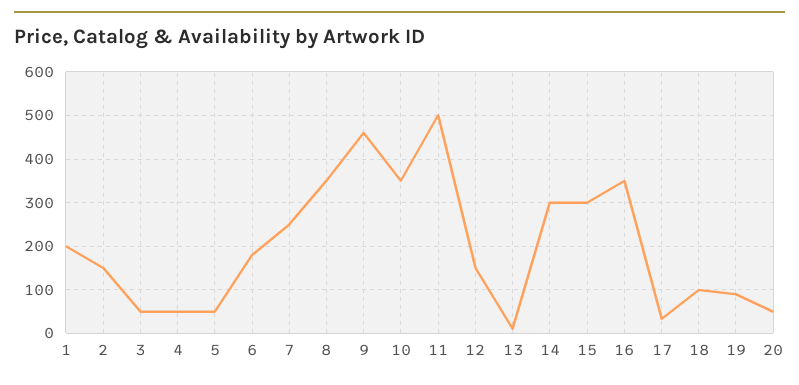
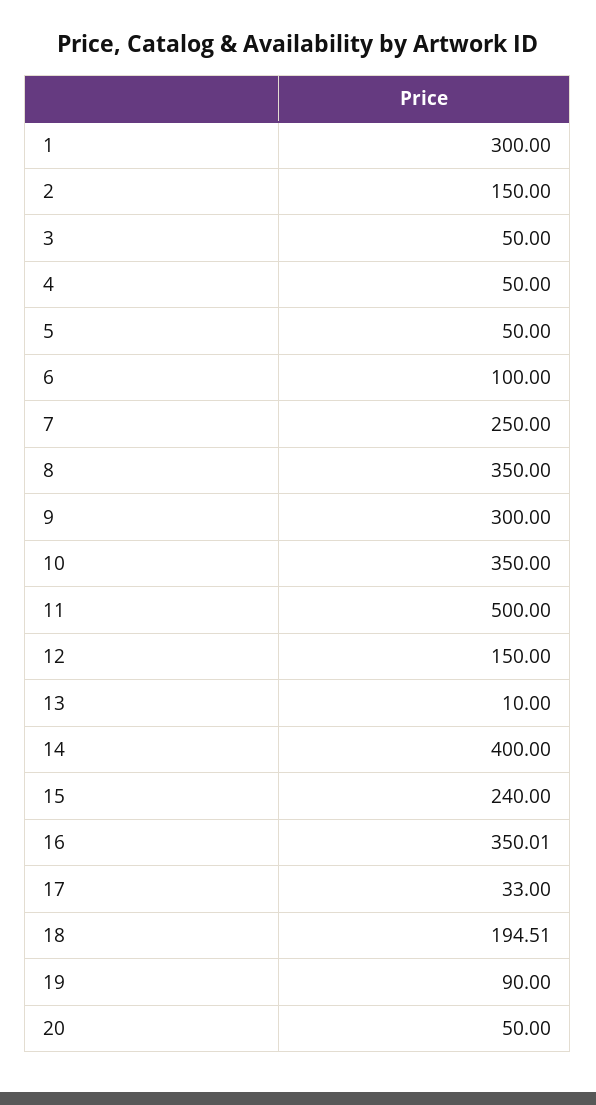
1: 200 -> 300
6: 180 -> 100
9: 460 -> 300
14: 300 -> 400
15: 300 -> 240
18: 100 -> 194.51

